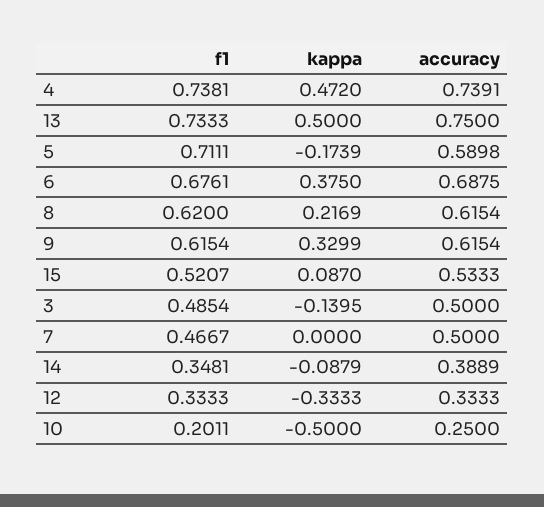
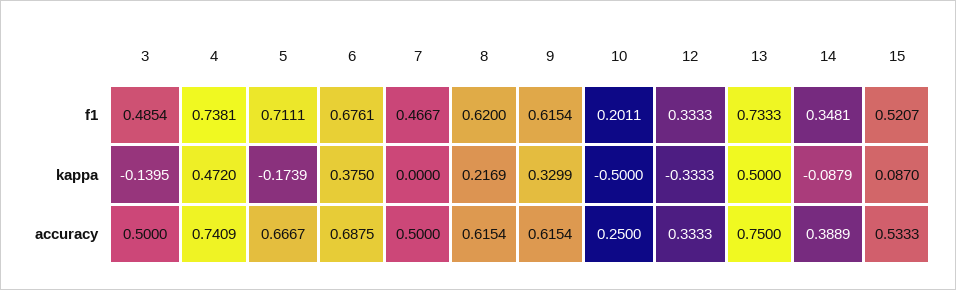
accuracy, 4: 0.7391 -> 0.7409
accuracy, 5: 0.5898 -> 0.6667

